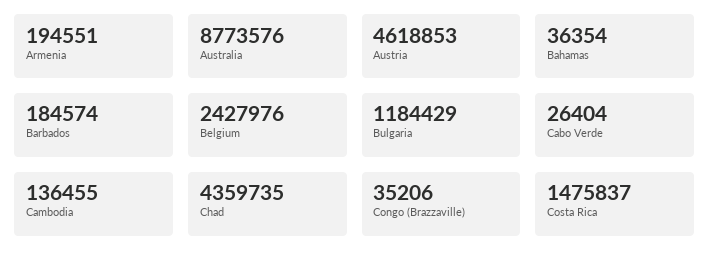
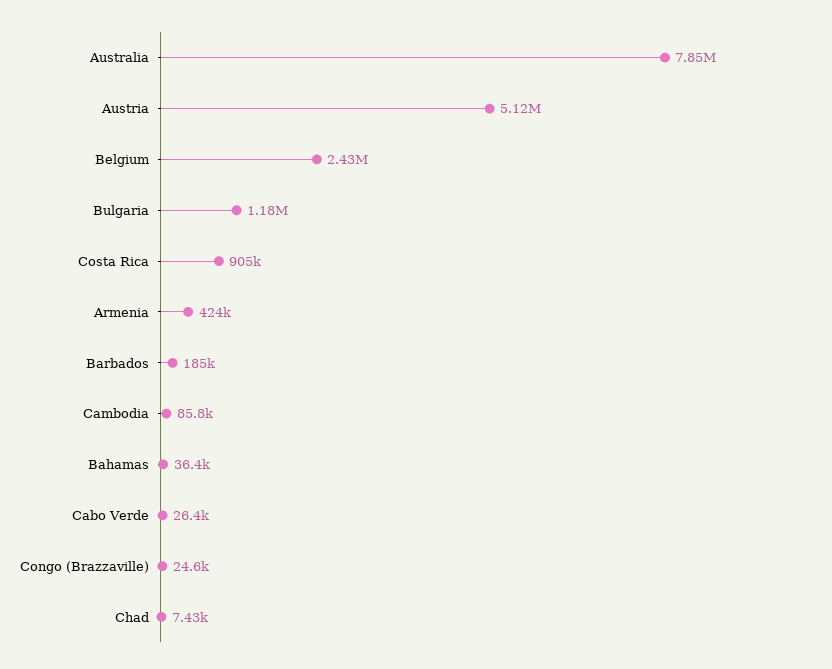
Armenia: 194551 -> 424000
Australia: 8773576 -> 7850000
Austria: 4618853 -> 5120000
Cambodia: 136455 -> 85800
Chad: 4359735 -> 7430
Congo (Brazzaville): 35206 -> 24600
Costa Rica: 1475837 -> 905000

